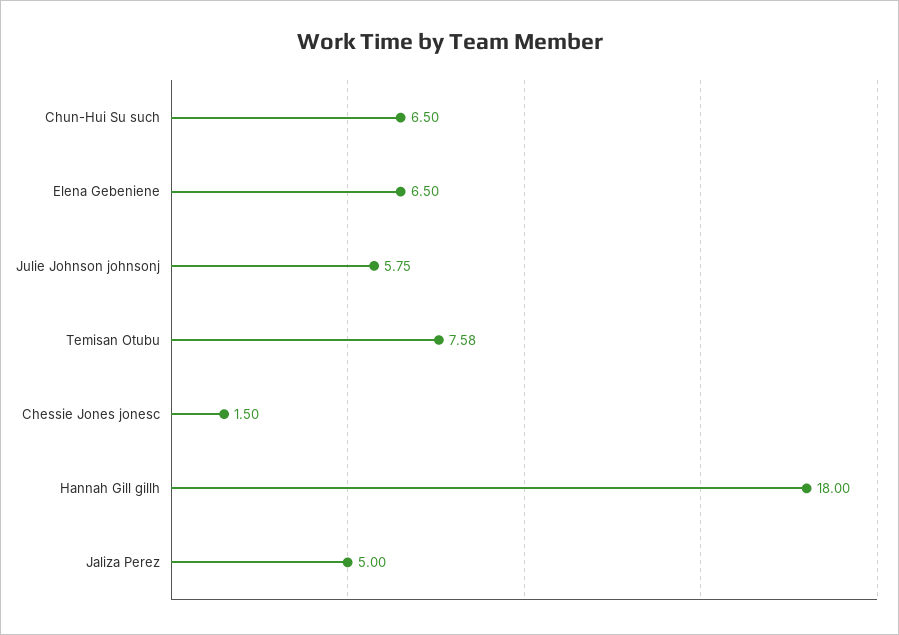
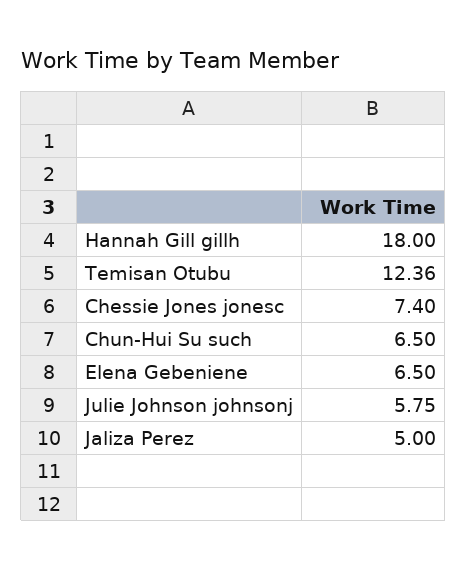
Temisan Otubu: 7.58 -> 12.36
Chessie Jones jonesc: 1.5 -> 7.4

